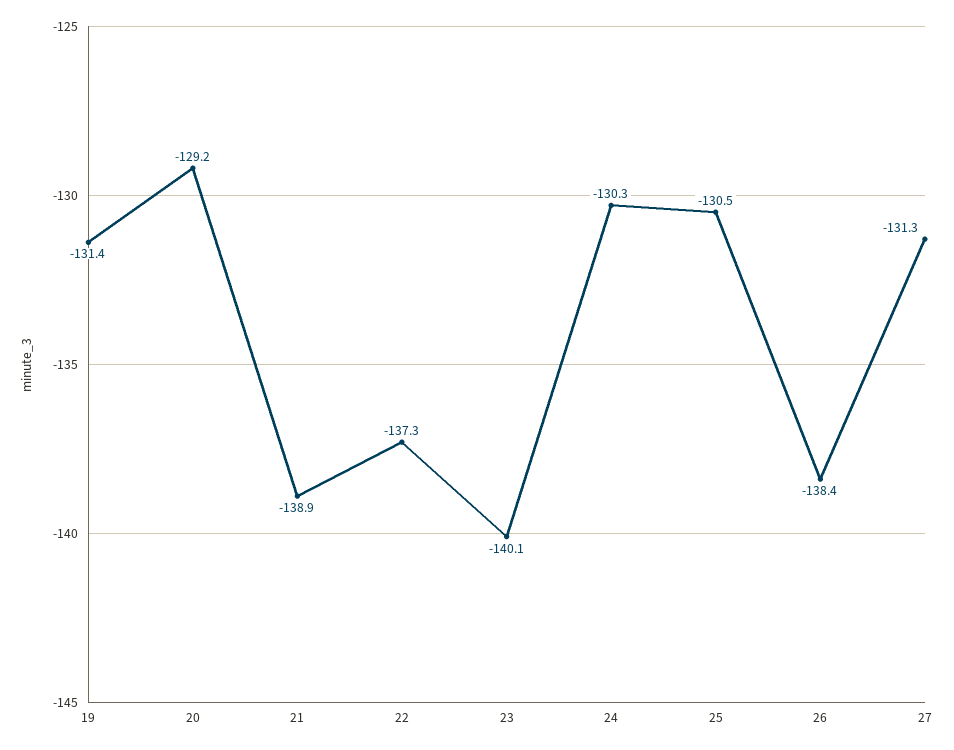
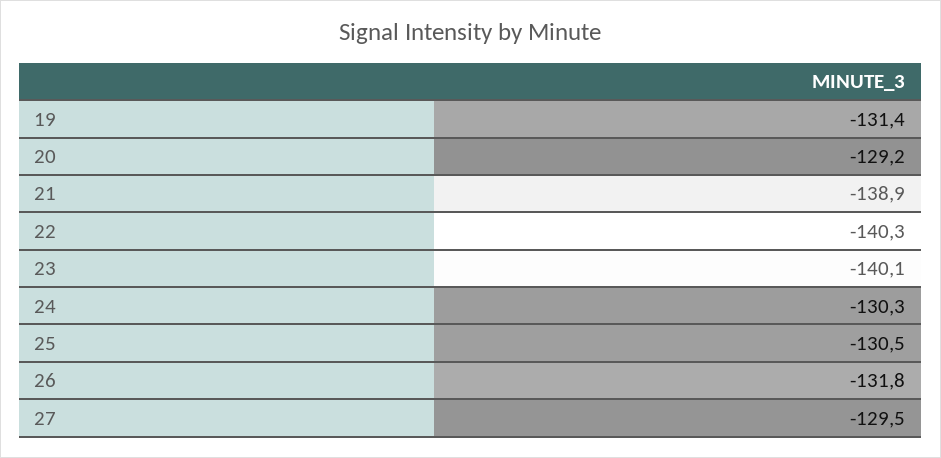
22: -137.3 -> -140.3
26: -138.4 -> -131.8
27: -131.3 -> -129.5

